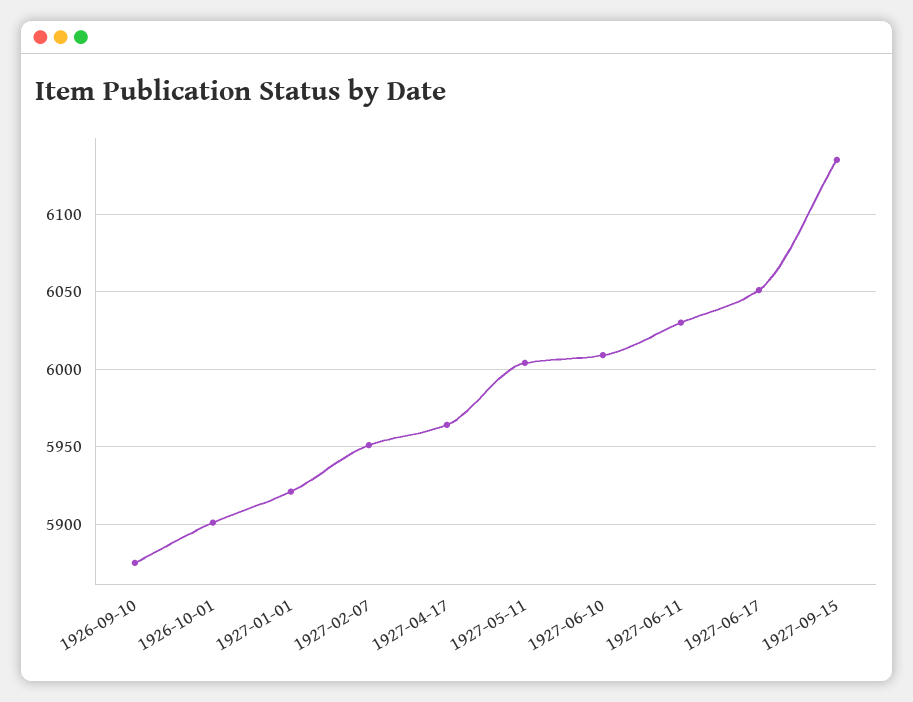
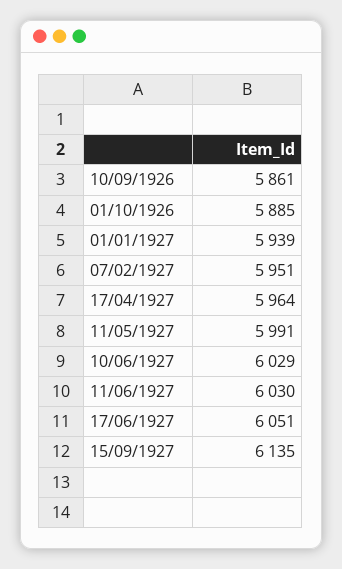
1926-09-10: 5875 -> 5861
1926-10-01: 5900 -> 5885
1927-01-01: 5920 -> 5939
1927-05-11: 6005 -> 5991
1927-06-10: 6010 -> 6029

